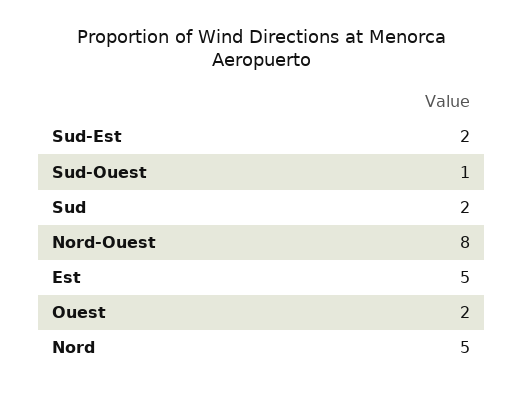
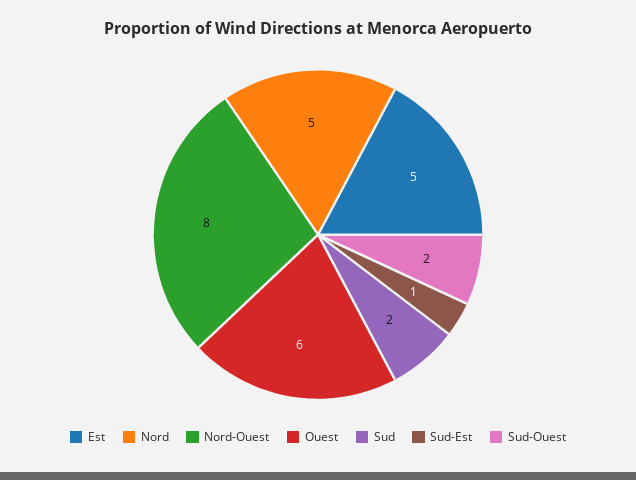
Sud-Est: 2 -> 1
Sud-Ouest: 1 -> 2
Ouest: 2 -> 6

